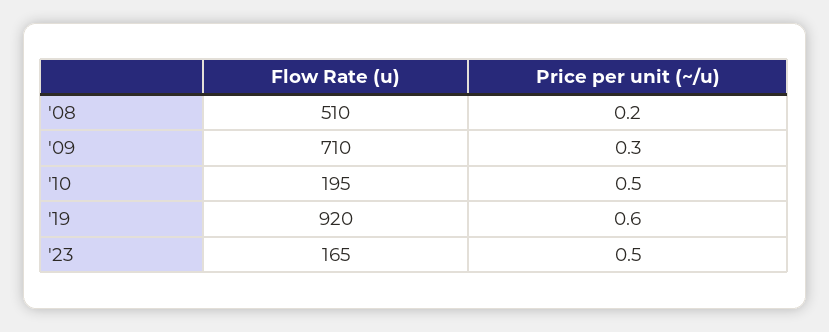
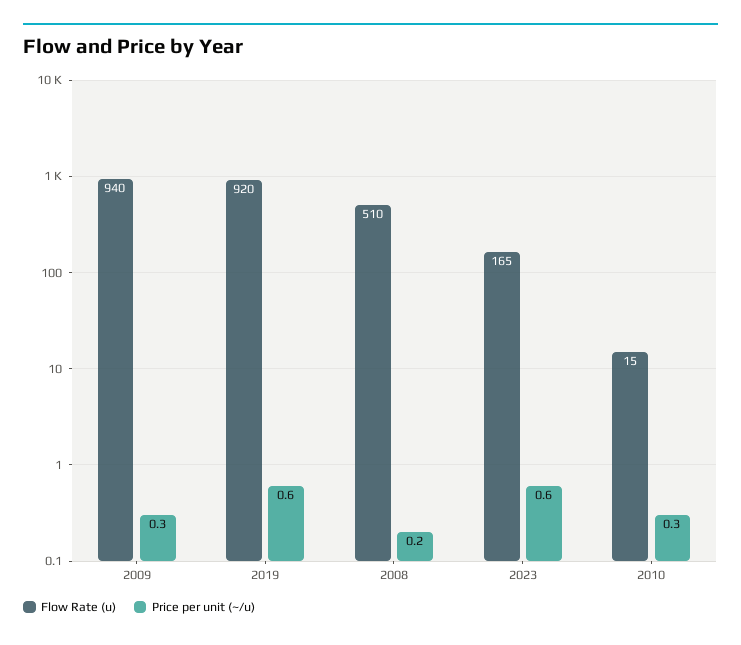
Flow Rate (u), '09: 710 -> 940
Flow Rate (u), '10: 195 -> 15
Price per unit (~/u), '10: 0.5 -> 0.3
Price per unit (~/u), '23: 0.5 -> 0.6

